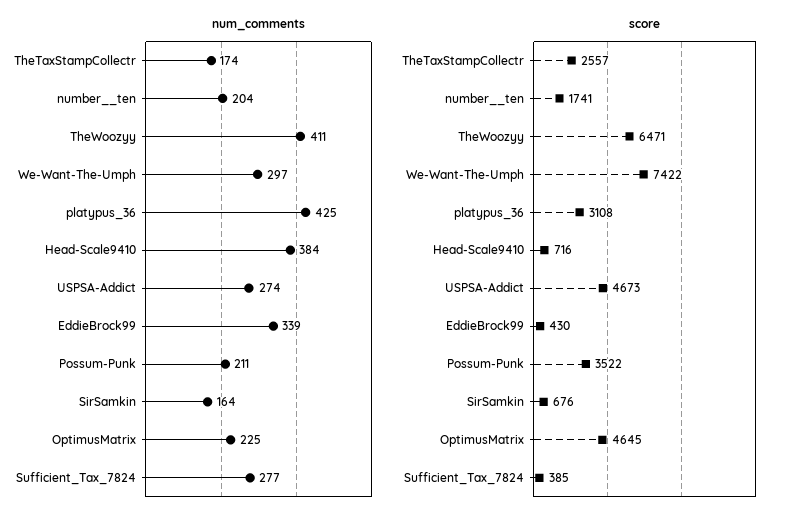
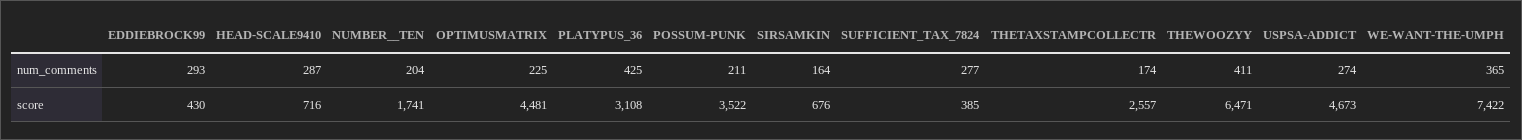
num_comments, We-Want-The-Umph: 297 -> 365
num_comments, Head-Scale9410: 384 -> 287
num_comments, EddieBrock99: 339 -> 293
score, OptimusMatrix: 4645 -> 4481

